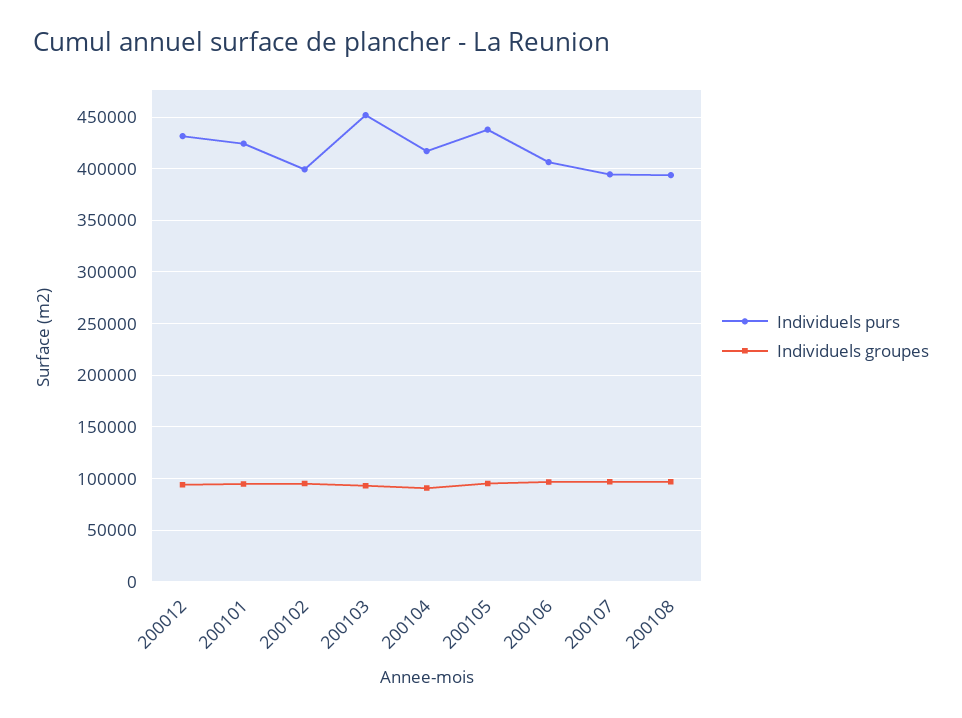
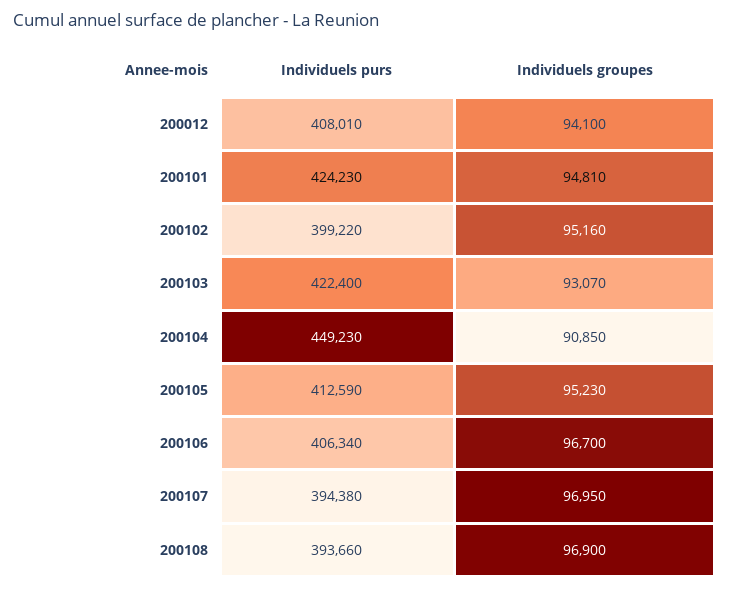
Individuels purs, 200012: 430000 -> 408010
Individuels purs, 200103: 450000 -> 422400
Individuels purs, 200104: 420000 -> 449230
Individuels purs, 200105: 440000 -> 412590

